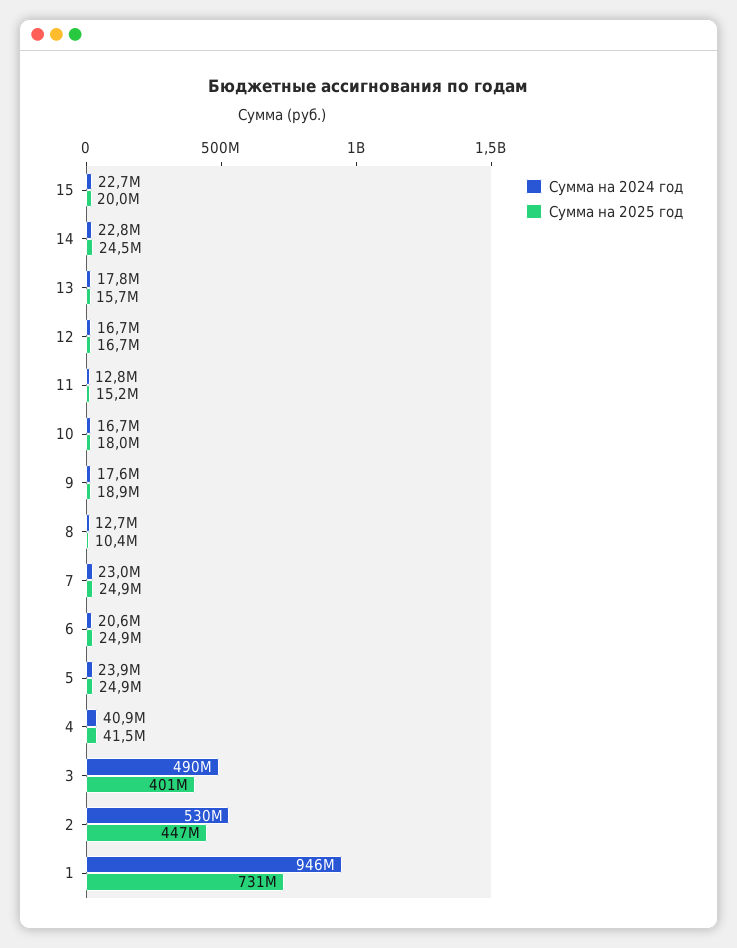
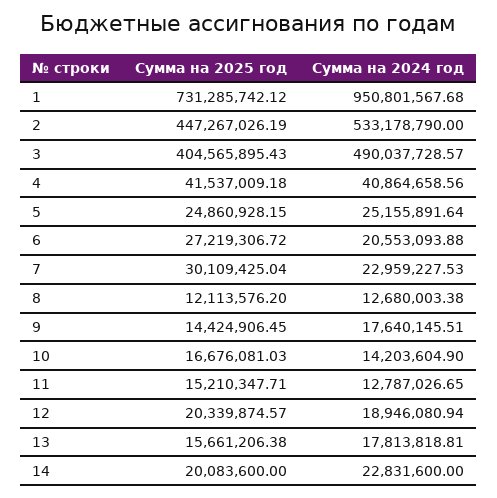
Сумма на 2024 год, 15: 22700000 -> none
Сумма на 2025 год, 15: 20000000 -> none
Сумма на 2025 год, 14: 24500000 -> 20083600
Сумма на 2024 год, 12: 16700000 -> 18946080.94
Сумма на 2025 год, 12: 16700000 -> 20339874.57
Сумма на 2024 год, 10: 16700000 -> 14203604.9
Сумма на 2025 год, 10: 18000000 -> 16676081.03
Сумма на 2025 год, 9: 18900000 -> 14424906.45
Сумма на 2025 год, 8: 10400000 -> 12113576.2
Сумма на 2025 год, 7: 24900000 -> 30109425.04
Сумма на 2025 год, 6: 24900000 -> 27219306.72
Сумма на 2024 год, 5: 23900000 -> 25155891.64
Сумма на 2025 год, 3: 401000000 -> 404565895.43
Сумма на 2024 год, 2: 530000000 -> 533178790
Сумма на 2024 год, 1: 946000000 -> 950801567.68

